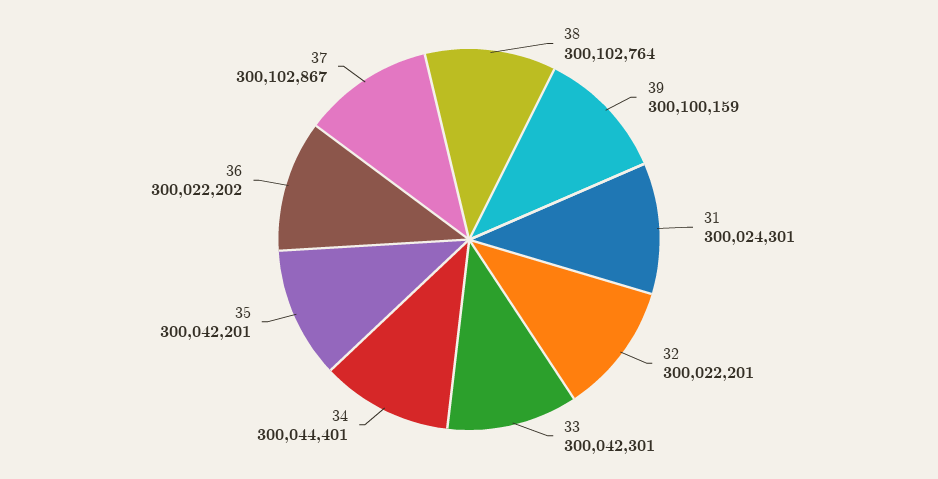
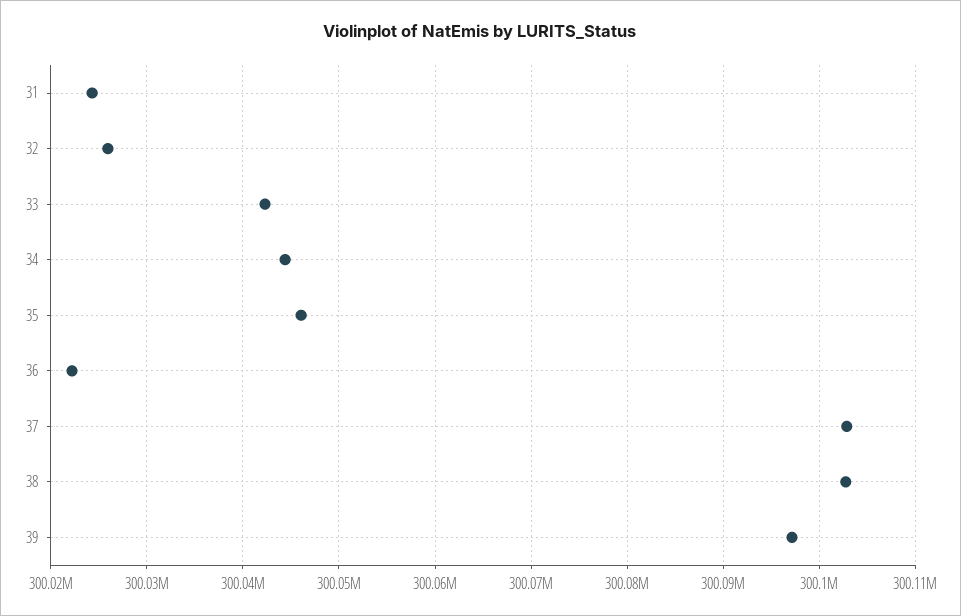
39: 300100159 -> 300097000
32: 300022201 -> 300026000
35: 300042201 -> 300046000

